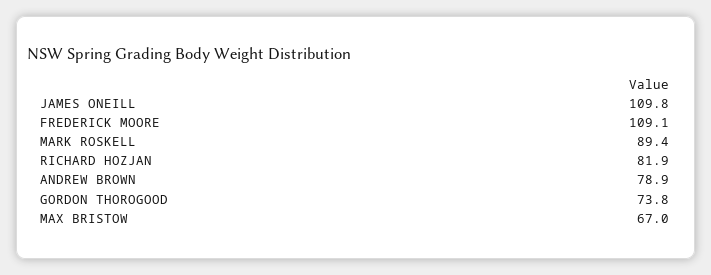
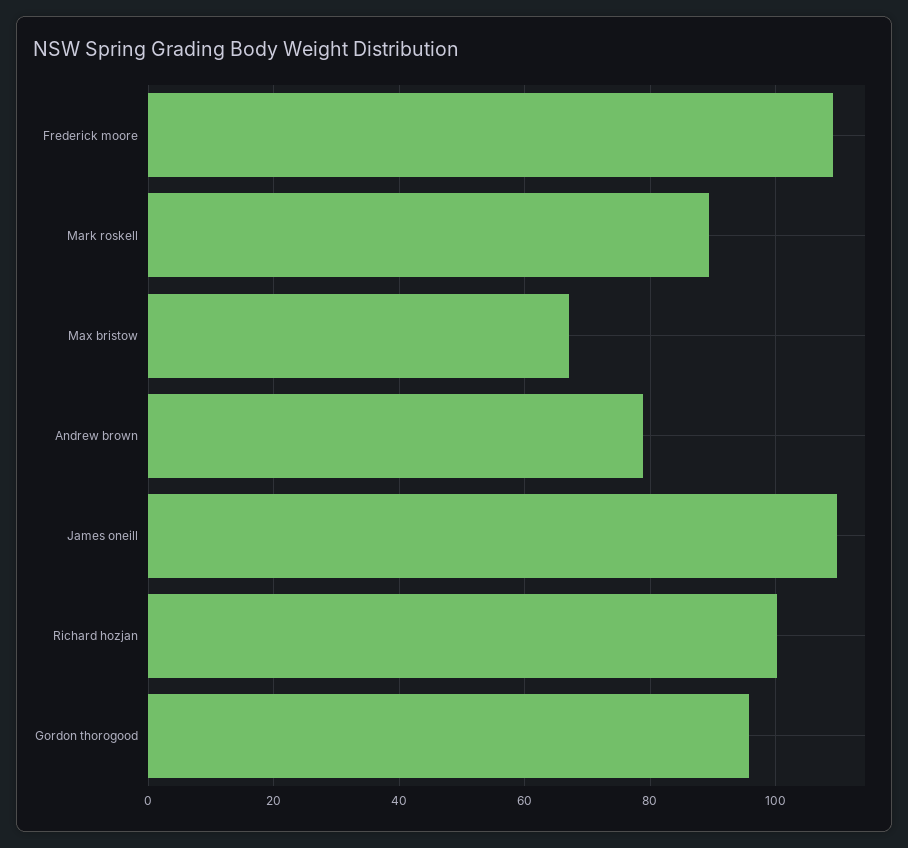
RICHARD HOZJAN: 81.9 -> 100
GORDON THOROGOOD: 73.8 -> 96

